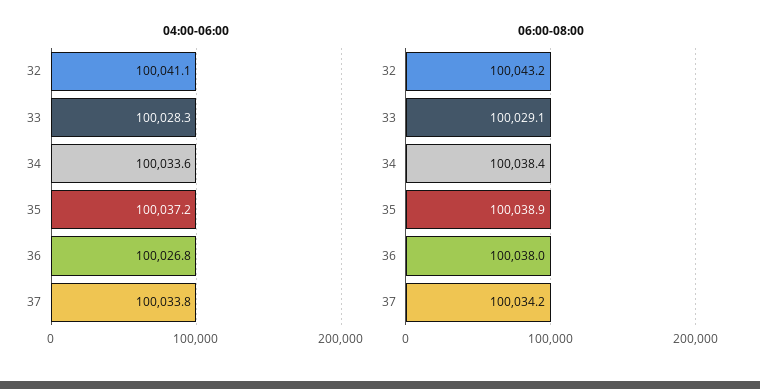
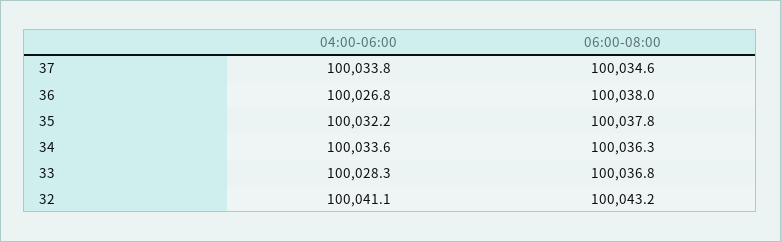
04:00-06:00, 35: 100037.2 -> 100032.2
06:00-08:00, 33: 100029.1 -> 100036.8
06:00-08:00, 34: 100038.4 -> 100036.3
06:00-08:00, 35: 100038.9 -> 100037.8
06:00-08:00, 37: 100034.2 -> 100034.6

